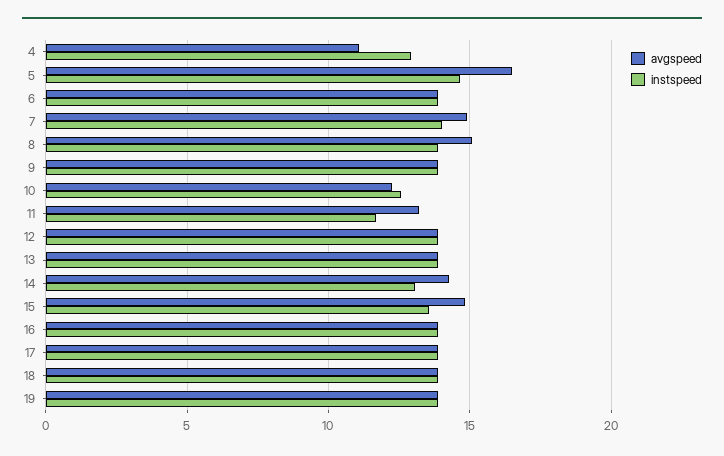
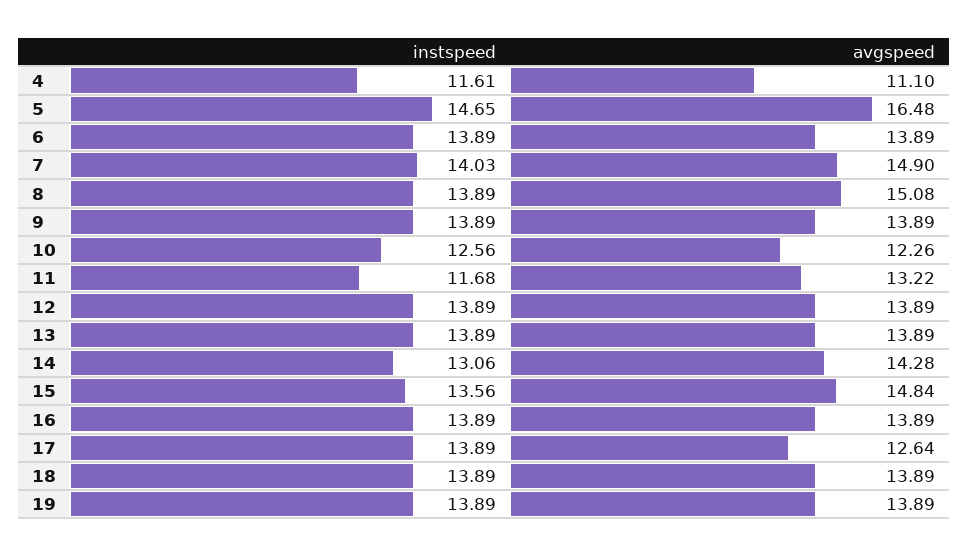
instspeed, 4: 13 -> 11.61
avgspeed, 17: 14 -> 12.64

